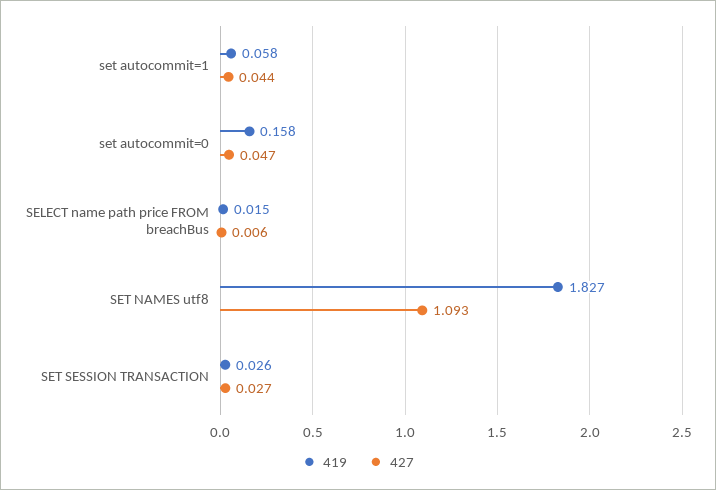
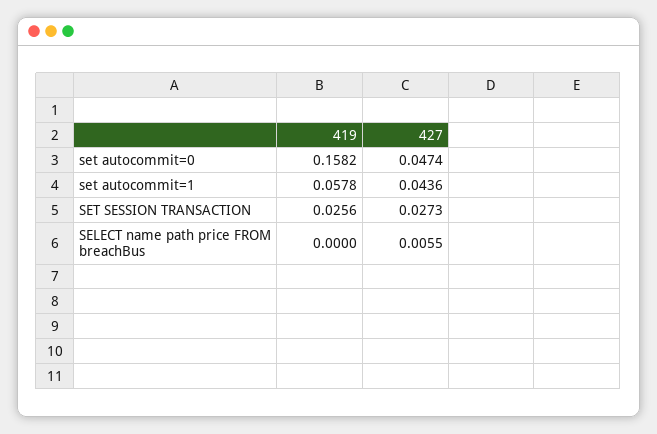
419, SELECT name path price FROM breachBus: 0.015 -> 0
419, SET NAMES utf8: 1.827 -> none
427, SET NAMES utf8: 1.093 -> none

